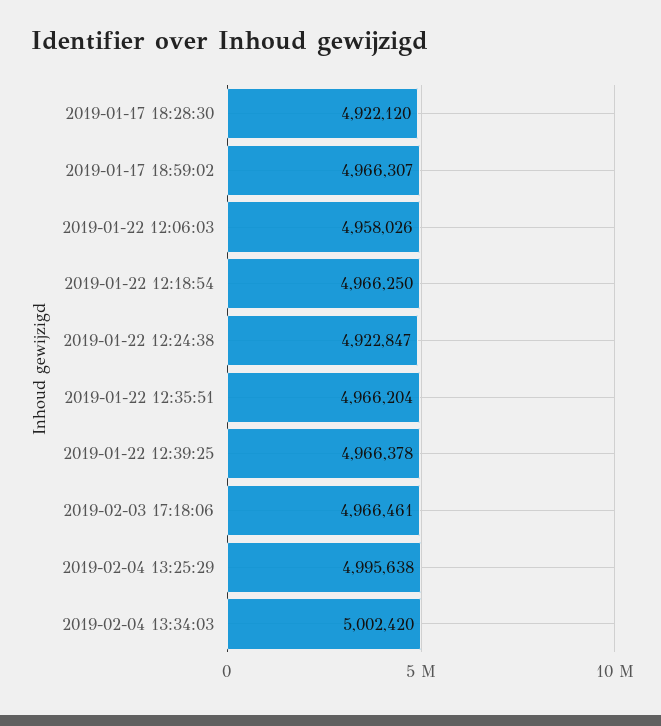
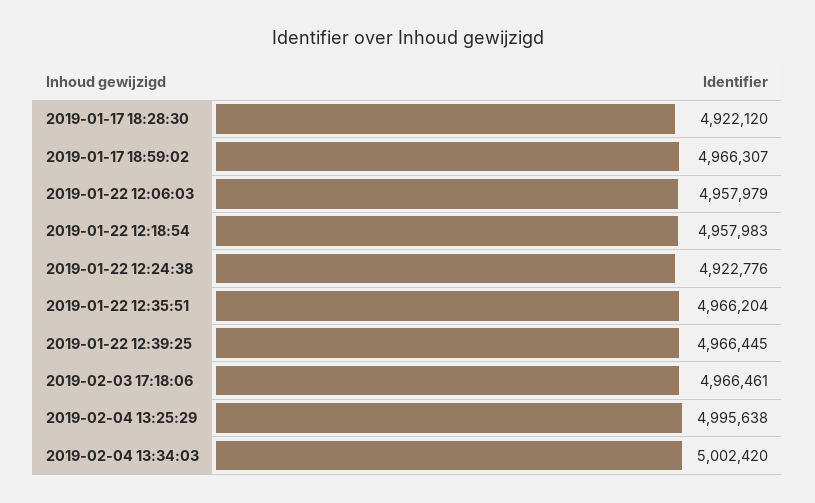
2019-01-22 12:06:03: 4958026 -> 4957979
2019-01-22 12:18:54: 4966250 -> 4957983
2019-01-22 12:24:38: 4922847 -> 4922776
2019-01-22 12:39:25: 4966378 -> 4966445

